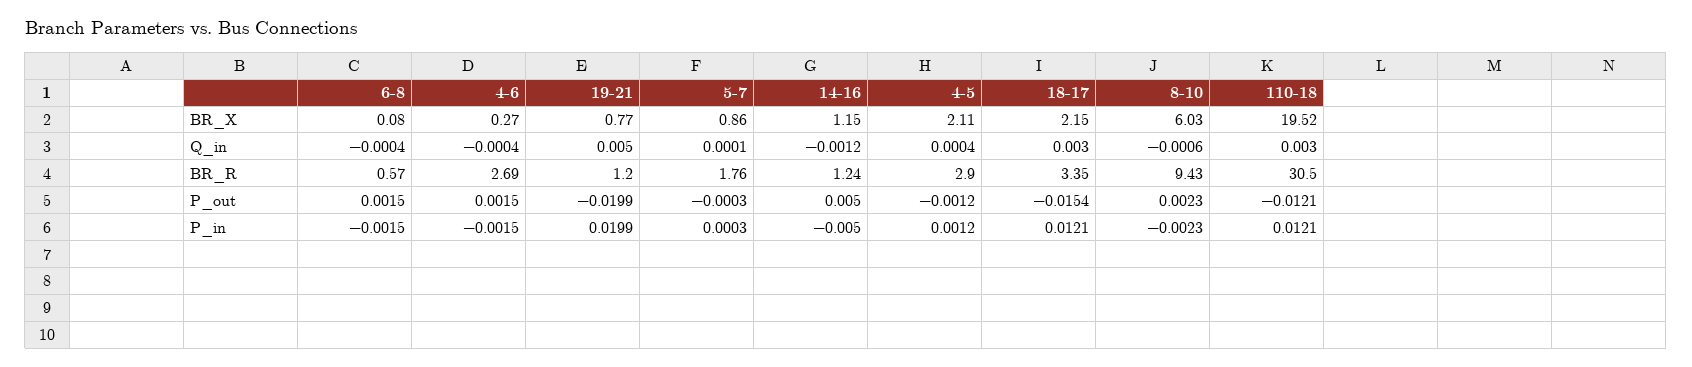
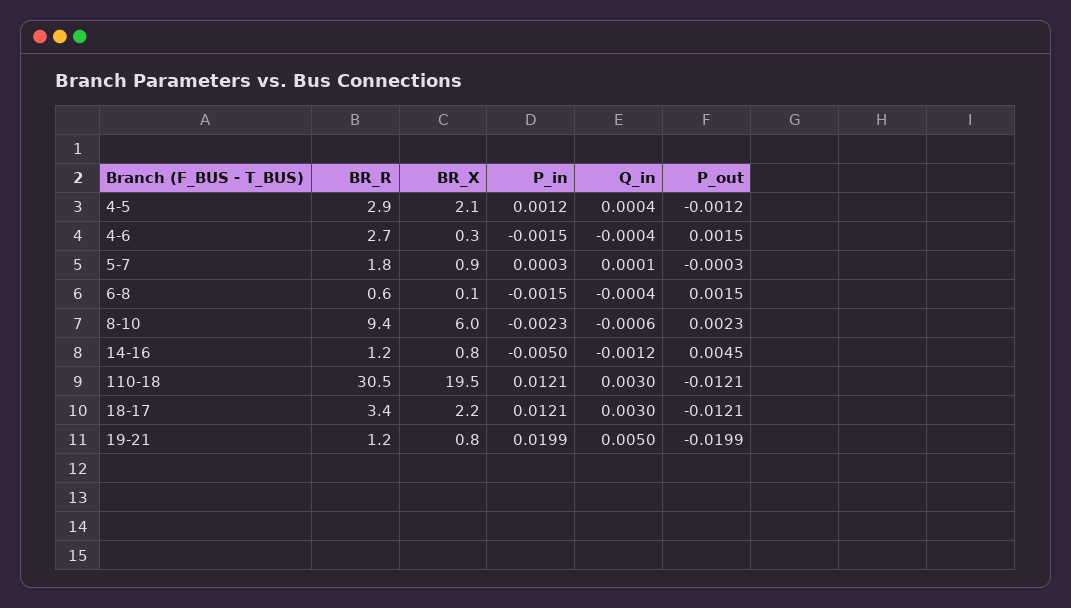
14-16, BR_X: 1.15 -> 0.8
14-16, P_out: 0.005 -> 0.0045
18-17, P_out: -0.0154 -> -0.0121

